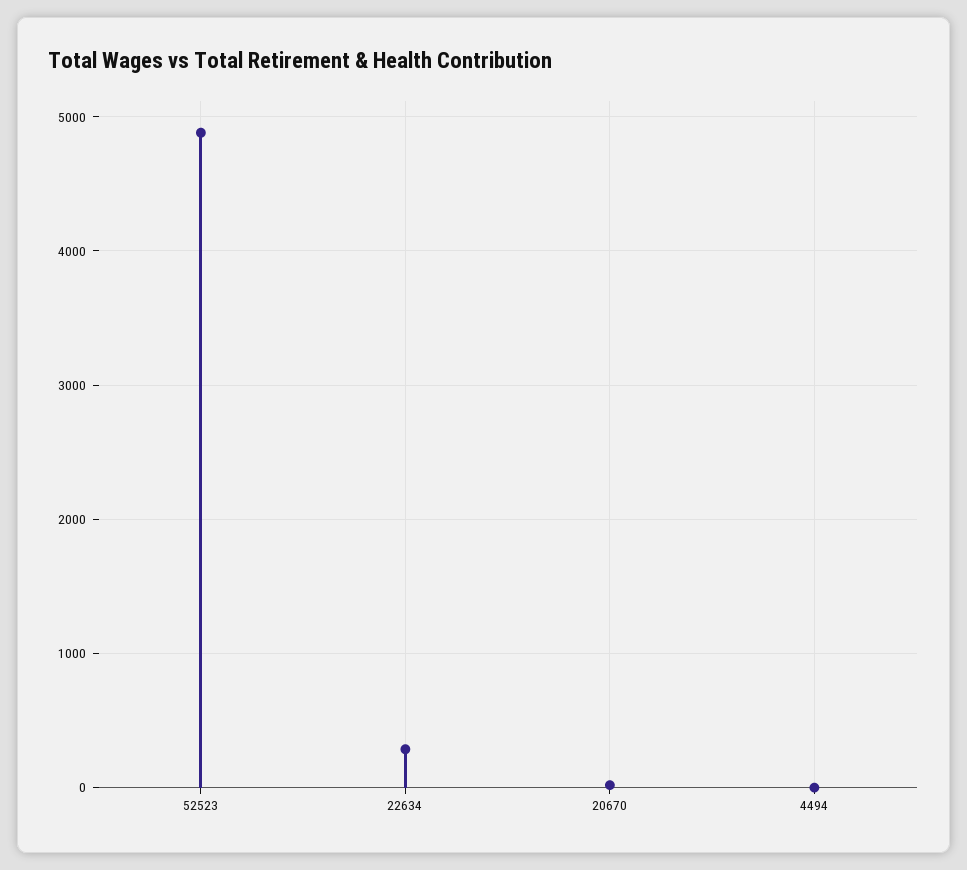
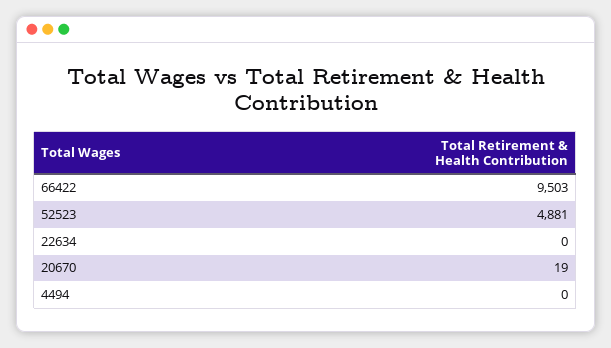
22634: 300 -> 0
66422: none -> 9503

